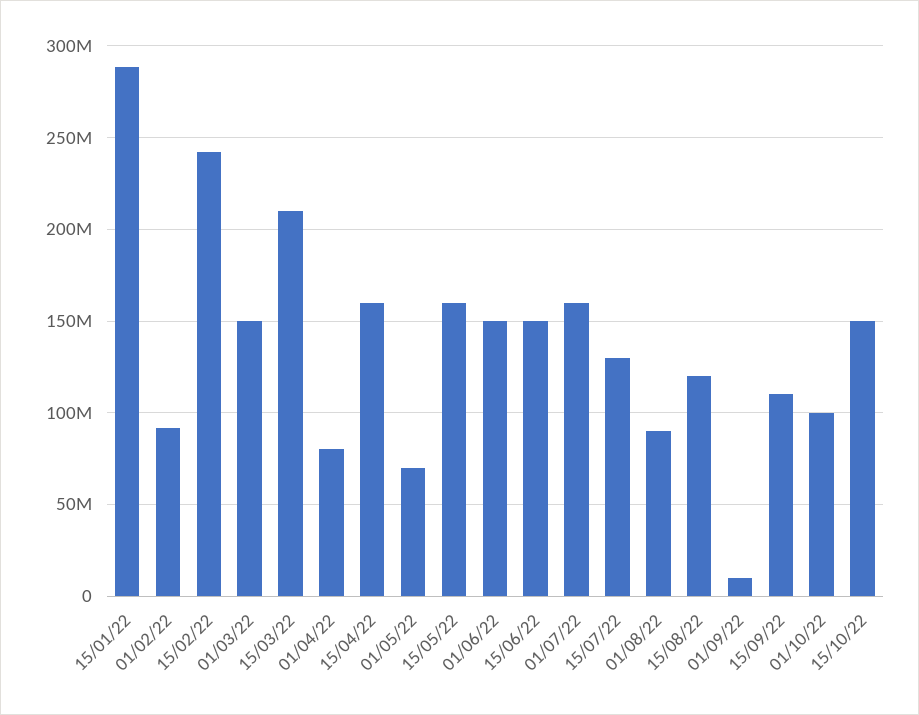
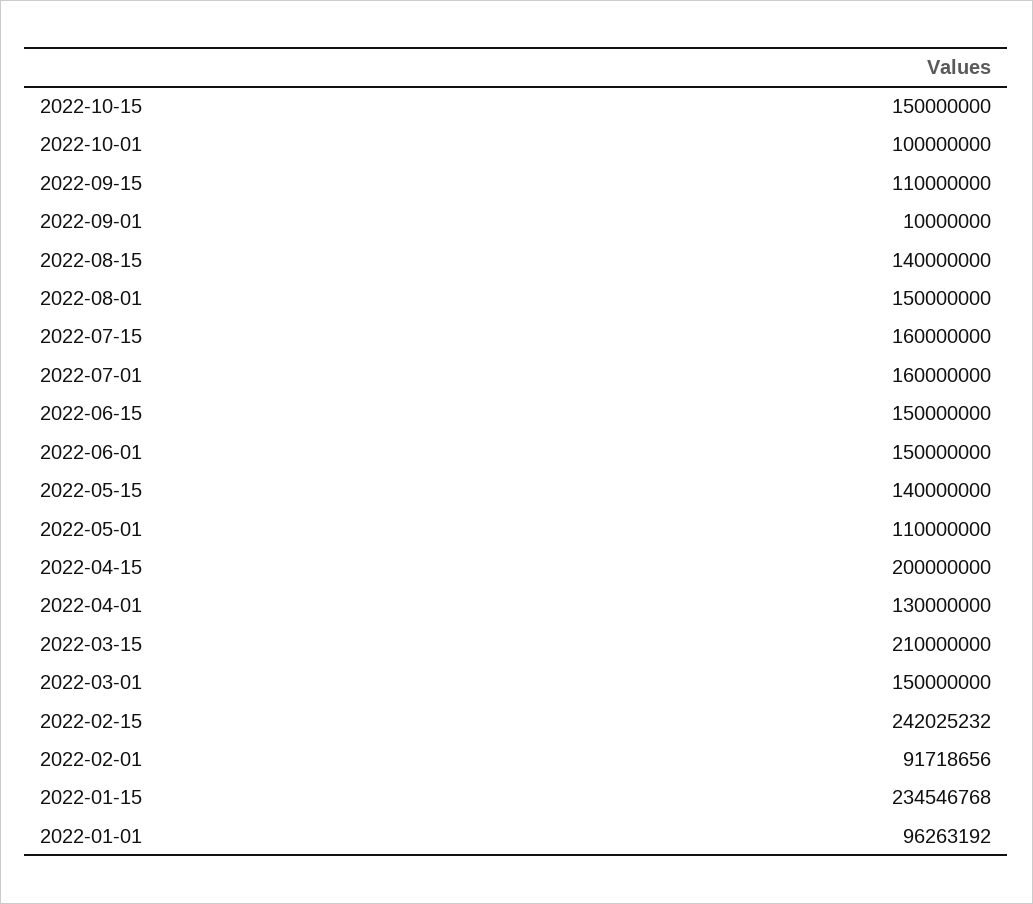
15/01/22: 290000000 -> 234546768
01/04/22: 80000000 -> 130000000
15/04/22: 160000000 -> 200000000
01/05/22: 70000000 -> 110000000
15/05/22: 160000000 -> 140000000
15/07/22: 130000000 -> 160000000
01/08/22: 90000000 -> 150000000
15/08/22: 120000000 -> 140000000
2022-01-01: none -> 96263192

